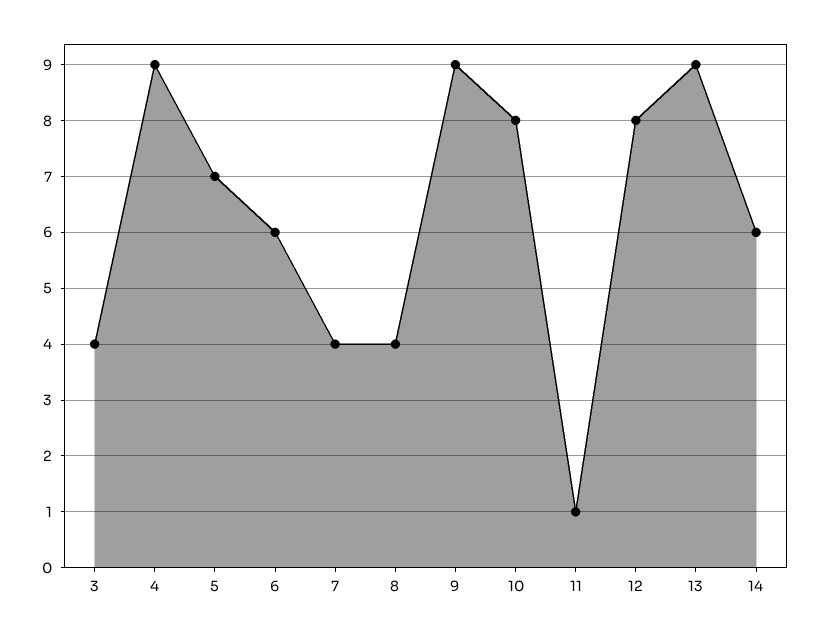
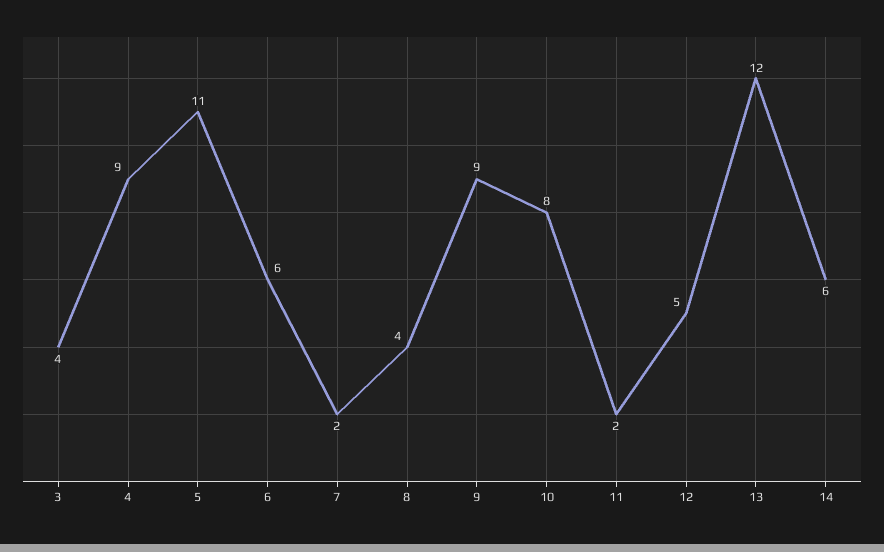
5: 7 -> 11
7: 4 -> 2
11: 1 -> 2
12: 8 -> 5
13: 9 -> 12

